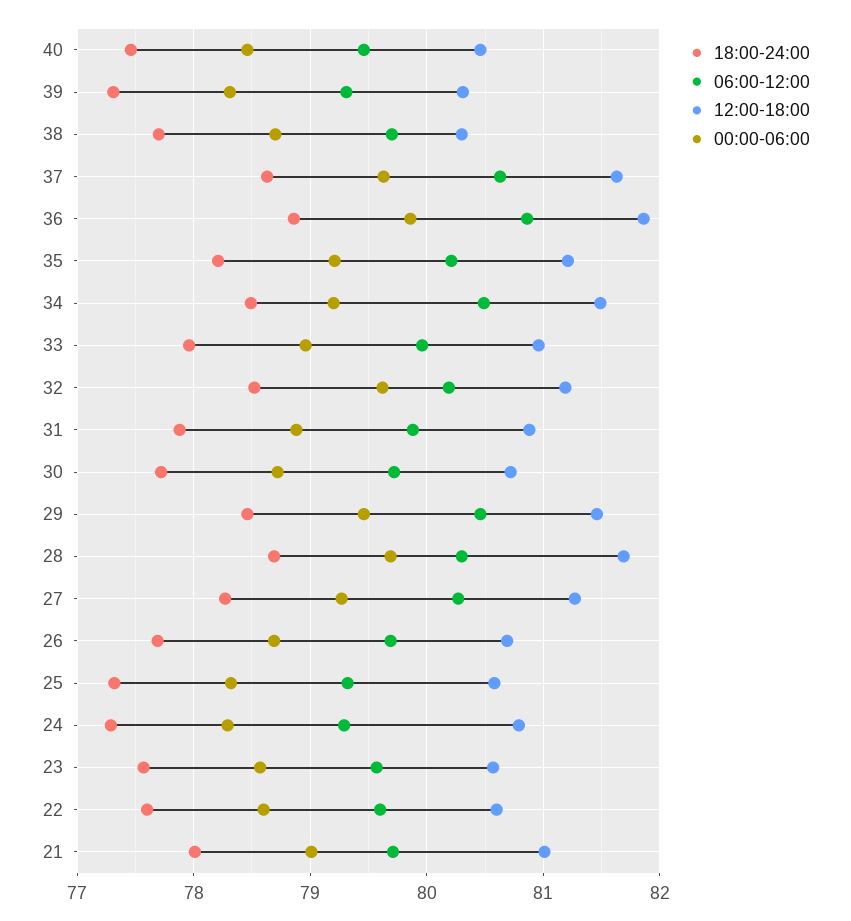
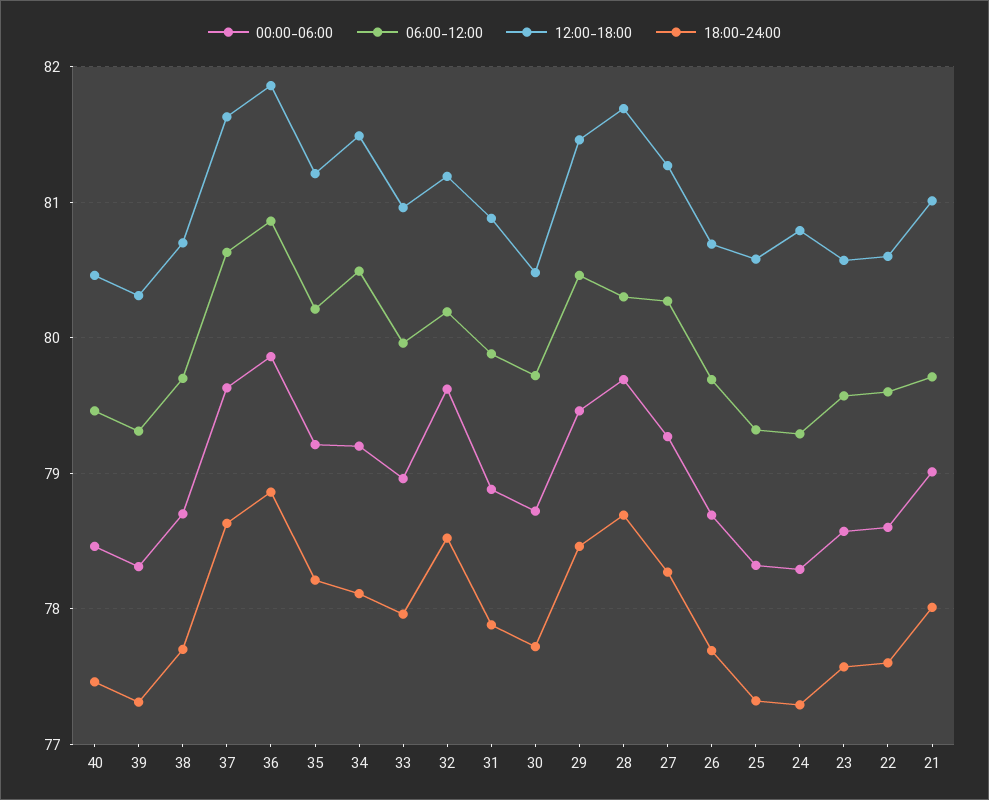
12:00-18:00, 38: 80.3 -> 80.7
18:00-24:00, 34: 78.5 -> 78.1
12:00-18:00, 30: 80.7 -> 80.5

